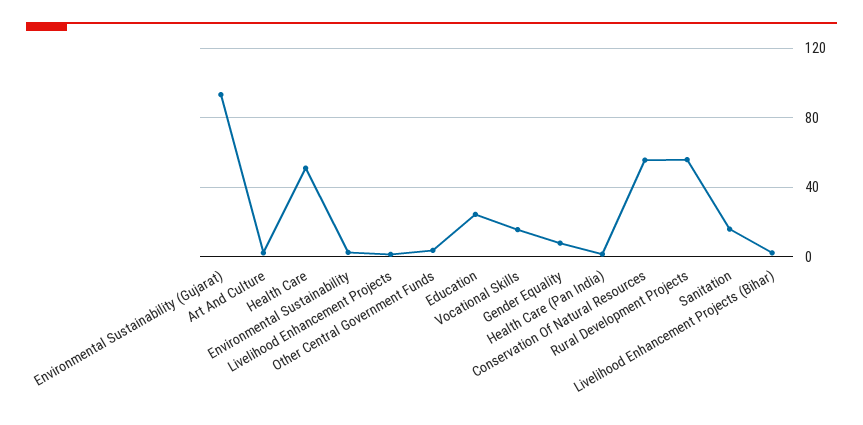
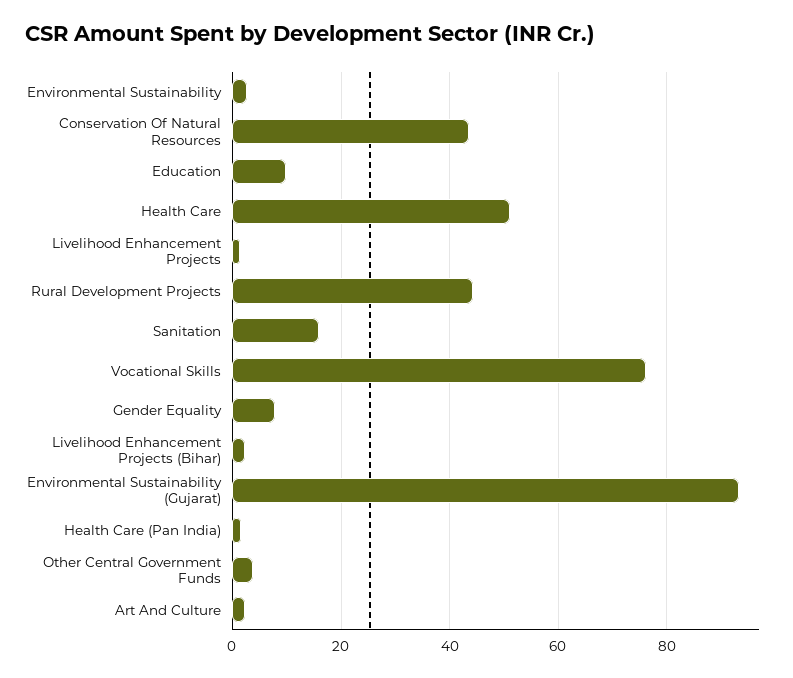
Education: 25 -> 10
Vocational Skills: 15 -> 76
Conservation Of Natural Resources: 55 -> 44
Rural Development Projects: 55 -> 44

